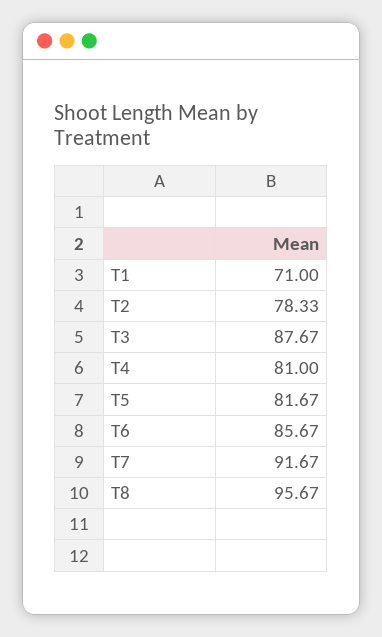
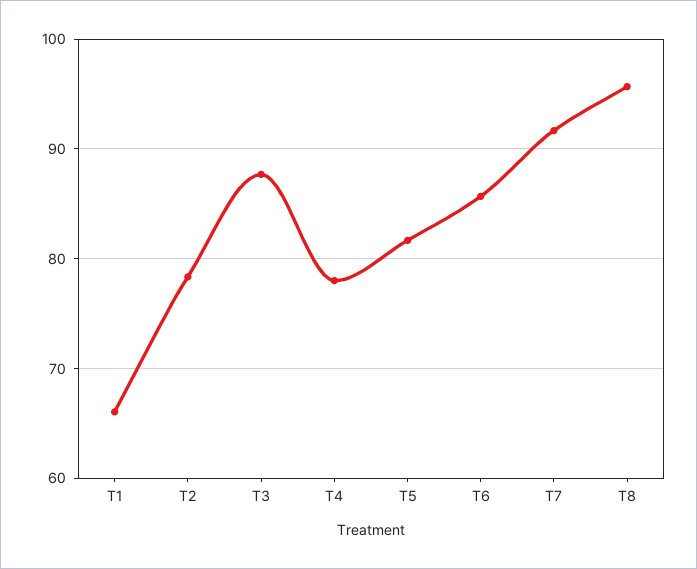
T1: 71 -> 66
T4: 81 -> 78

